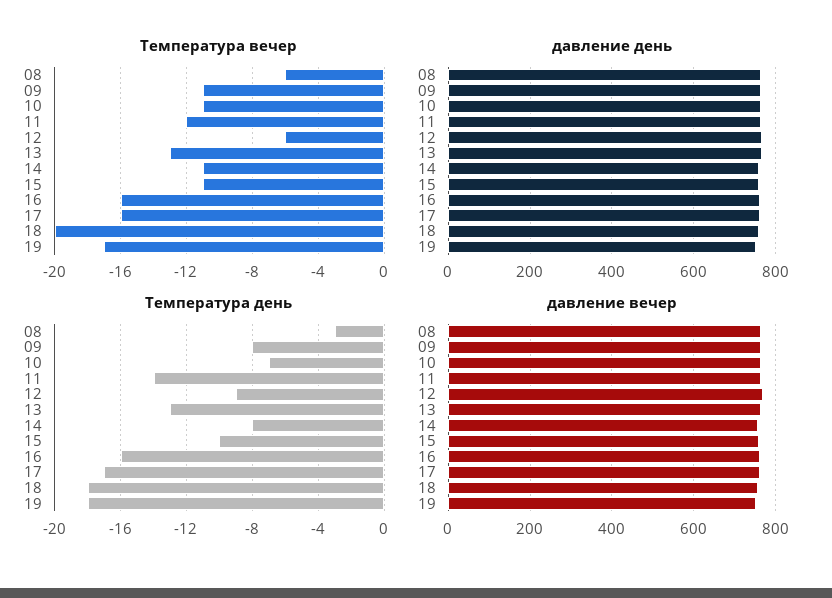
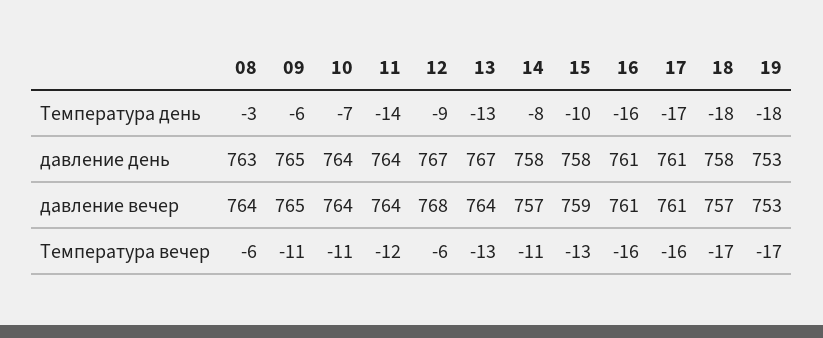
Температура вечер, 15: -11 -> -13
Температура вечер, 18: -20 -> -17
Температура день, 09: -8 -> -6

